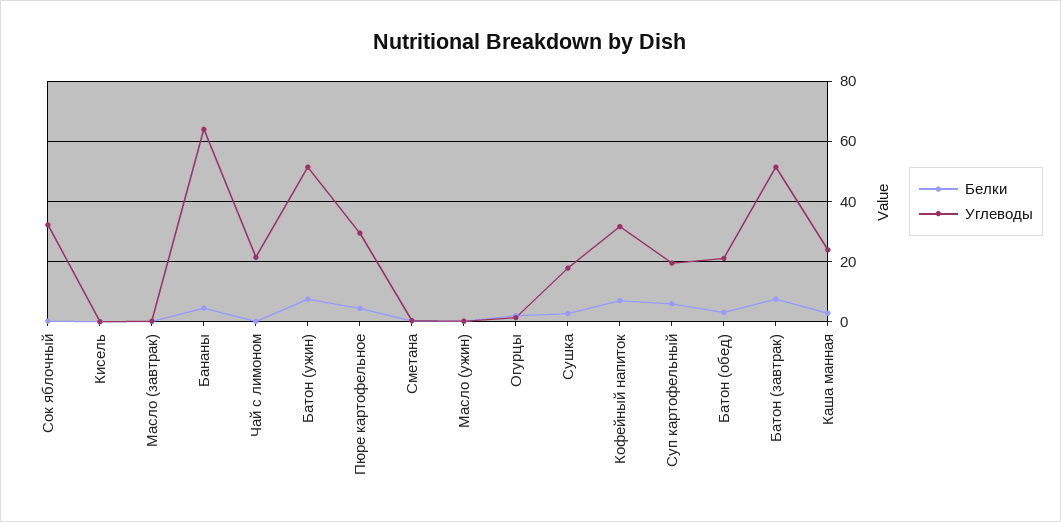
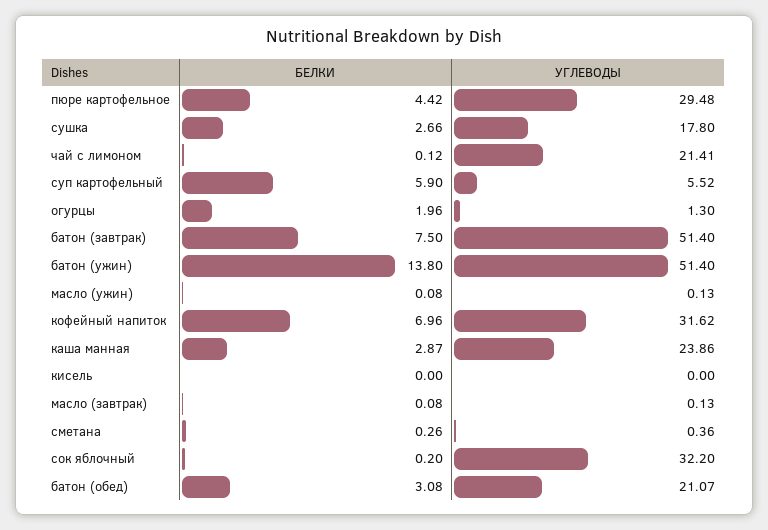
Белки, Бананы: 4 -> none
Углеводы, Бананы: 64 -> none
Белки, Батон (ужин): 8 -> 13.8
Углеводы, Суп картофельный: 20 -> 5.52

